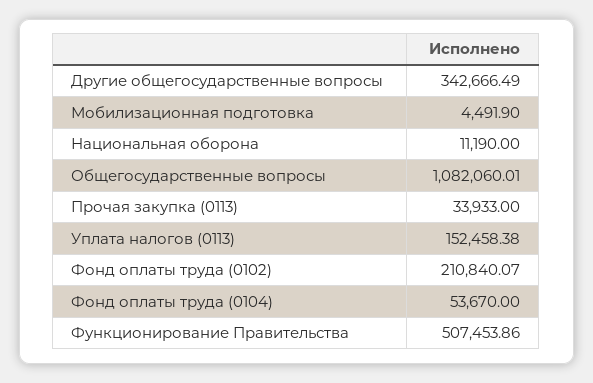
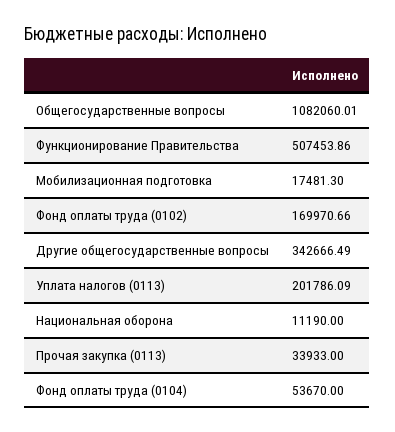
Мобилизационная подготовка: 4491.9 -> 17481.3
Уплата налогов (0113): 152458.38 -> 201786.09
Фонд оплаты труда (0102): 210840.07 -> 169970.66

